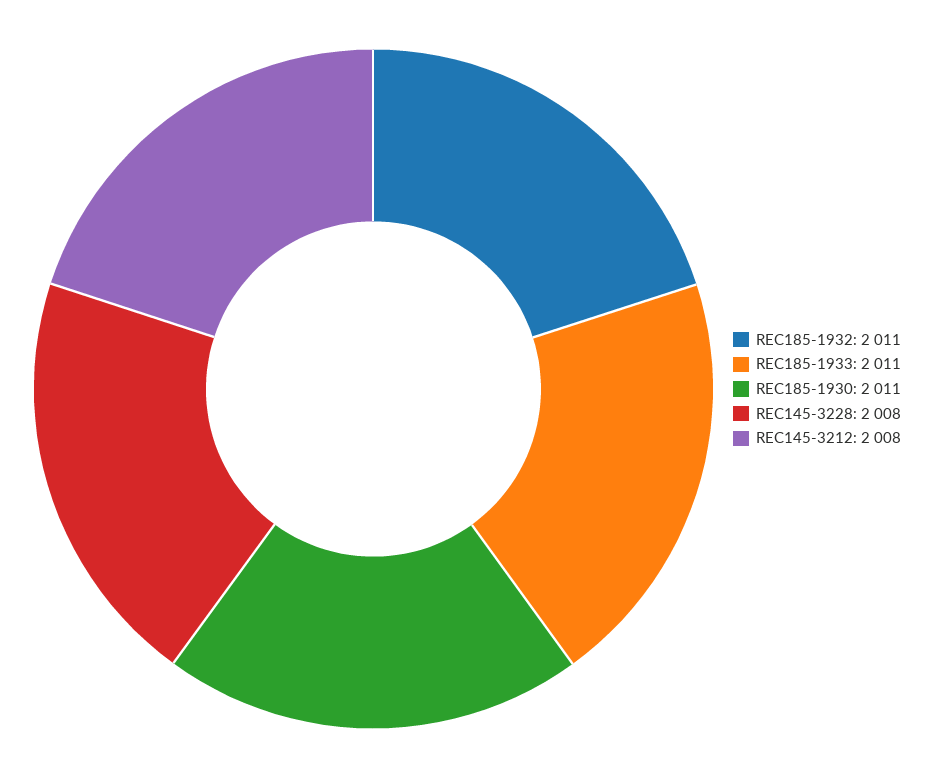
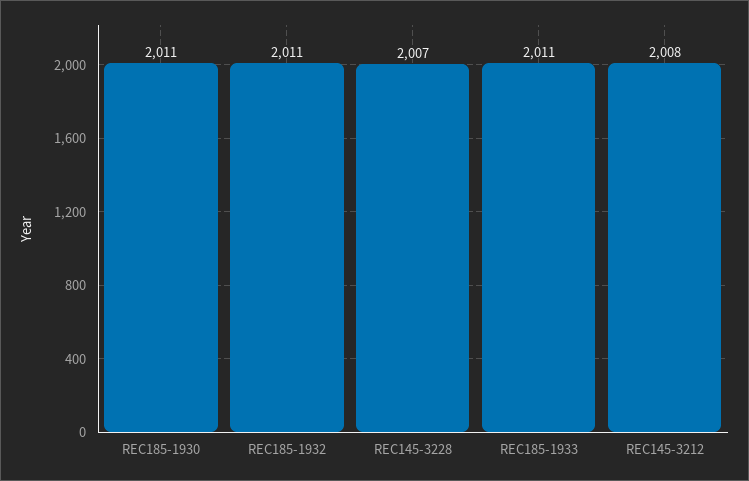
REC145-3228: 2008 -> 2007

